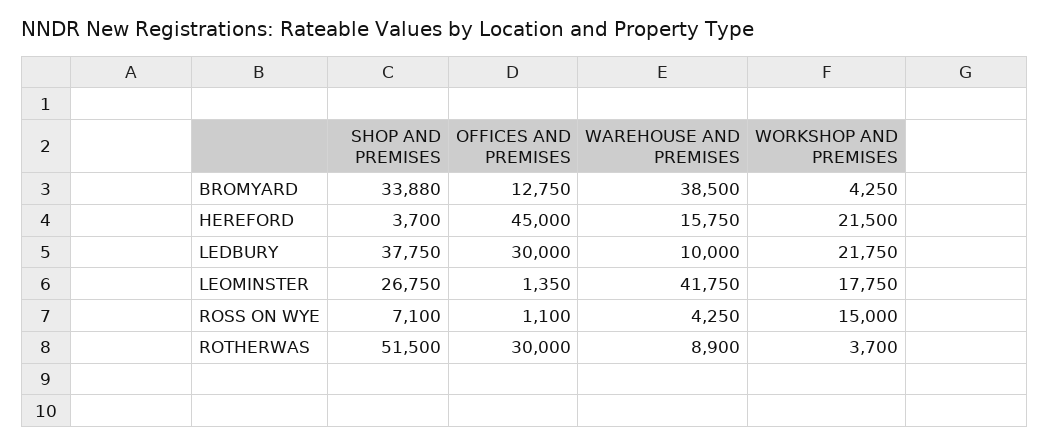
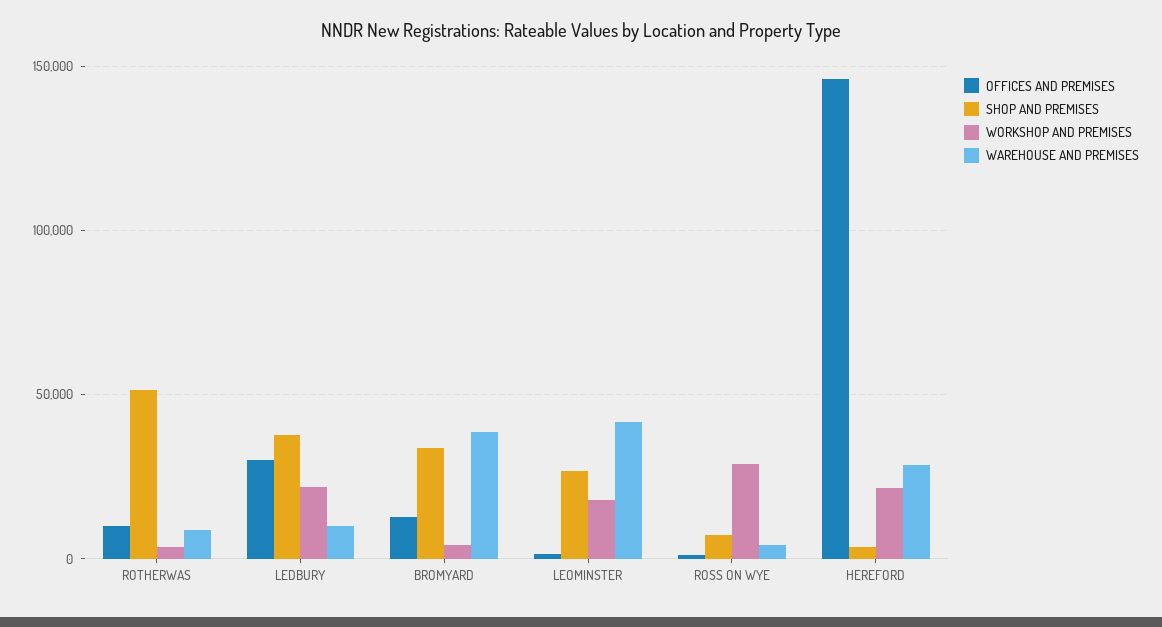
OFFICES AND PREMISES, HEREFORD: 45000 -> 145000
WAREHOUSE AND PREMISES, HEREFORD: 15750 -> 30000
WORKSHOP AND PREMISES, ROSS ON WYE: 15000 -> 30000
OFFICES AND PREMISES, ROTHERWAS: 30000 -> 10000

